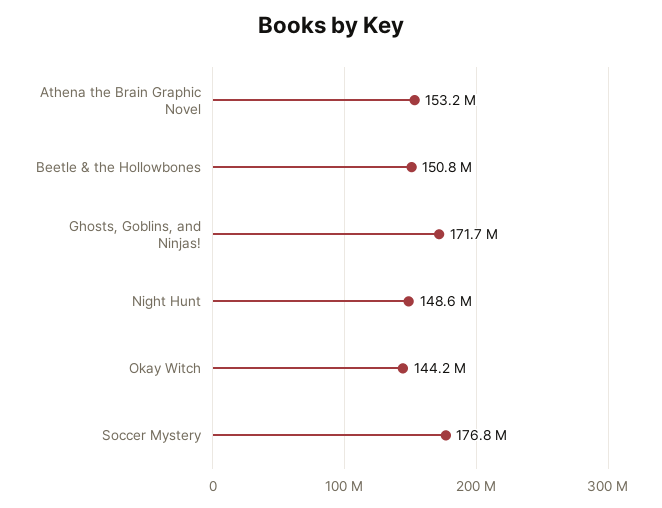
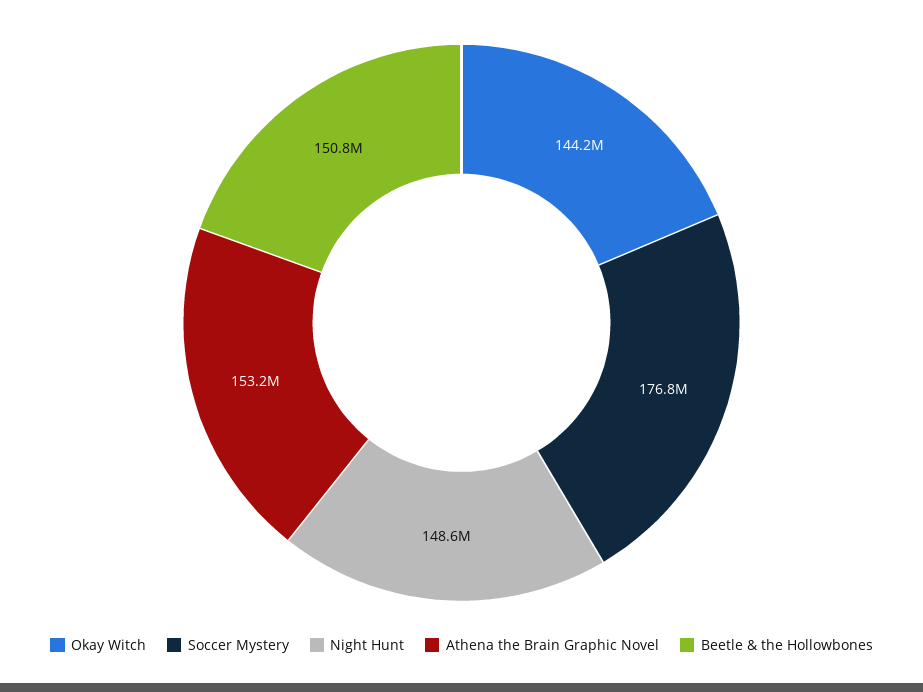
Ghosts, Goblins, and Ninjas!: 171700000 -> none

